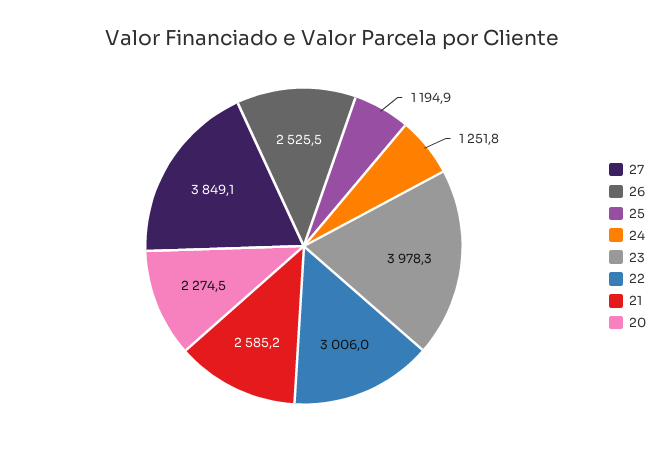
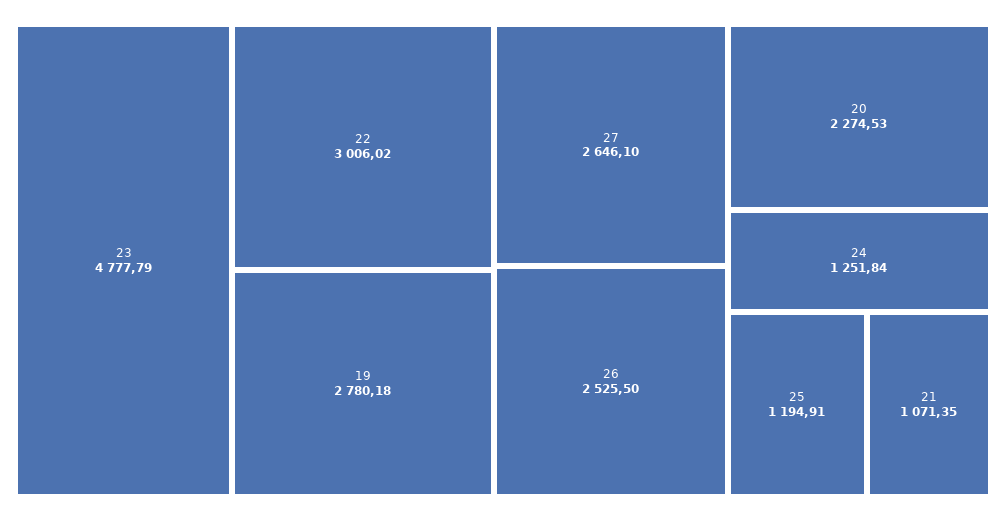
27: 3849.1 -> 2646.1
23: 3978.3 -> 4777.79
21: 2585.2 -> 1071.35
19: none -> 2780.18

